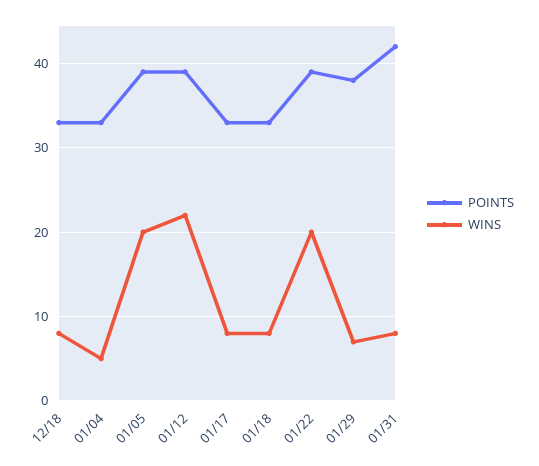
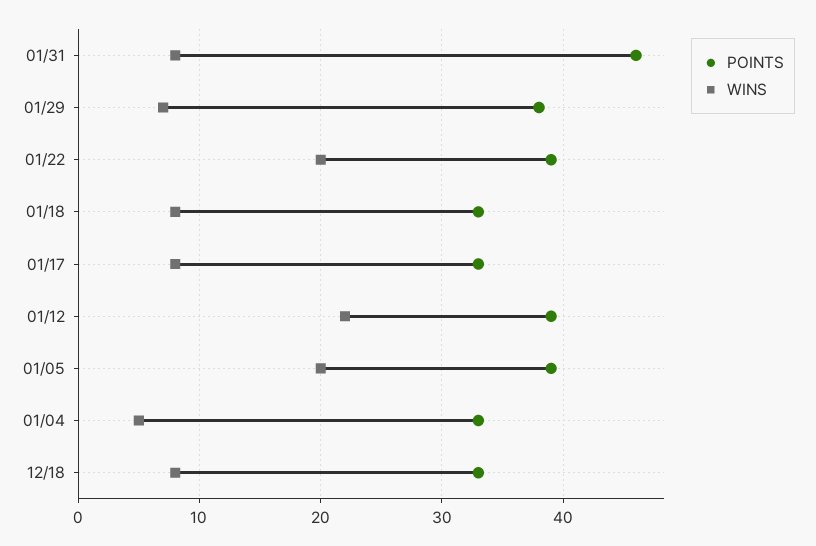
POINTS, 01/31: 42 -> 46

